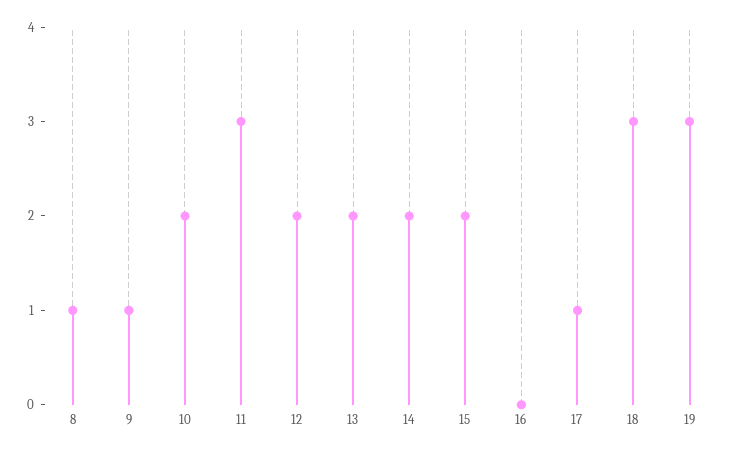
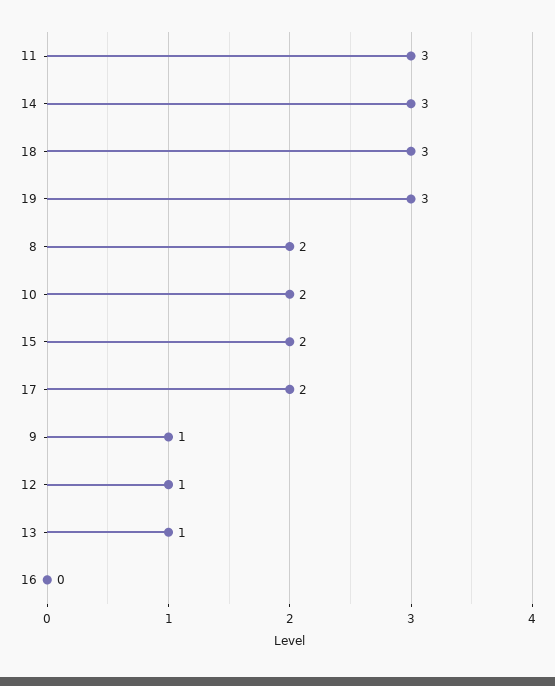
8: 1 -> 2
12: 2 -> 1
13: 2 -> 1
14: 2 -> 3
17: 1 -> 2

